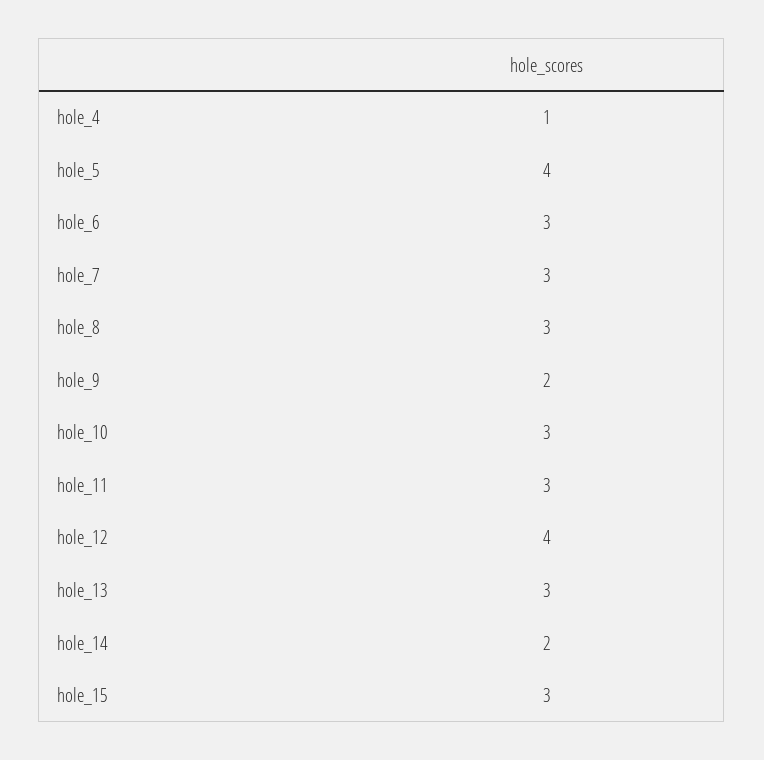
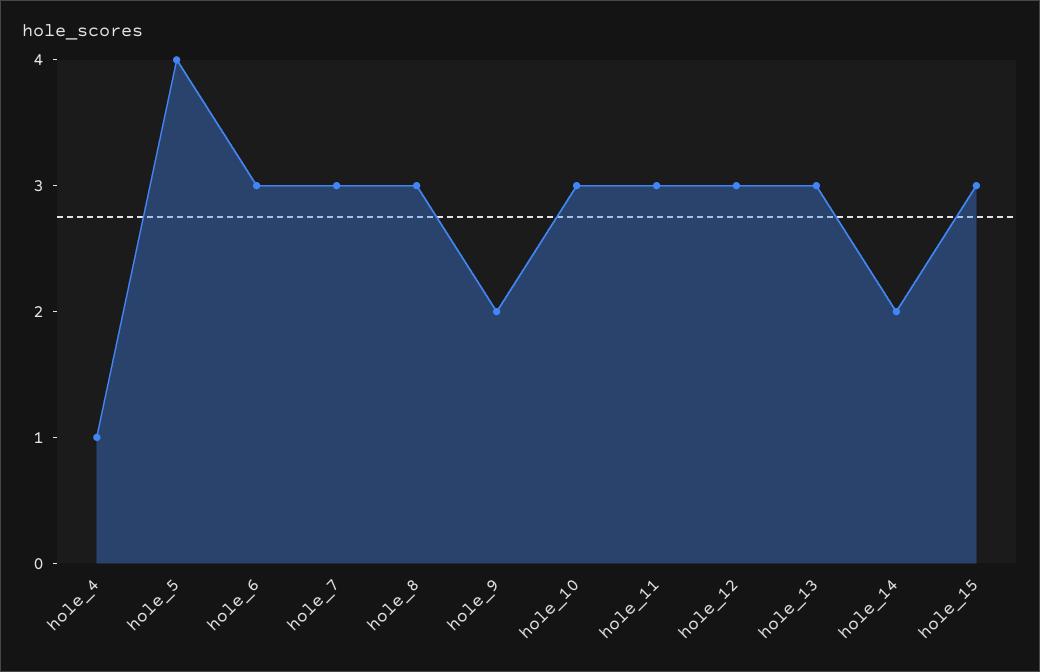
hole_12: 4 -> 3

